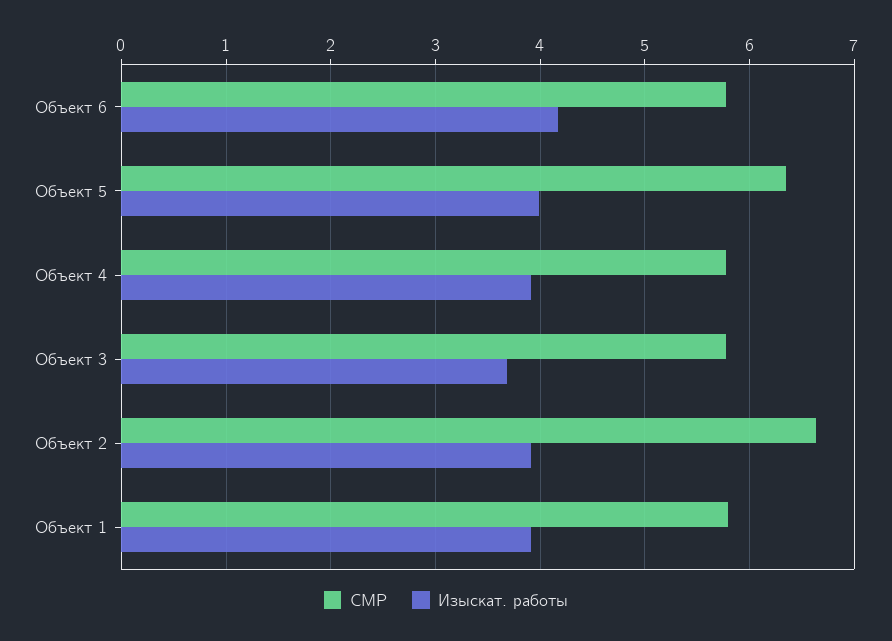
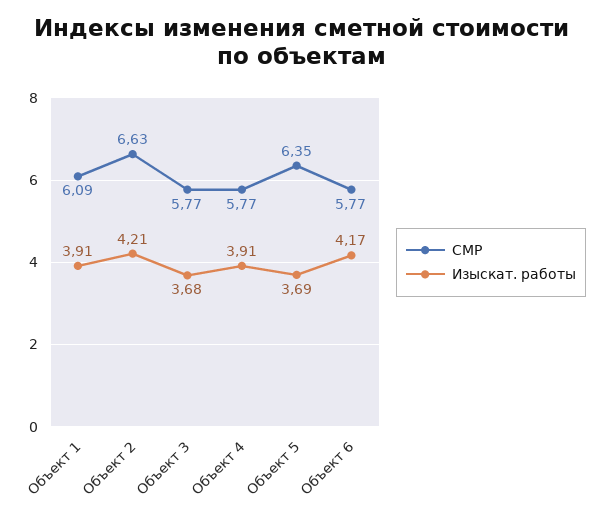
Изыскат. работы, Объект 5: 4 -> 3.69
Изыскат. работы, Объект 2: 3.9 -> 4.21
СМР, Объект 1: 5.8 -> 6.09

